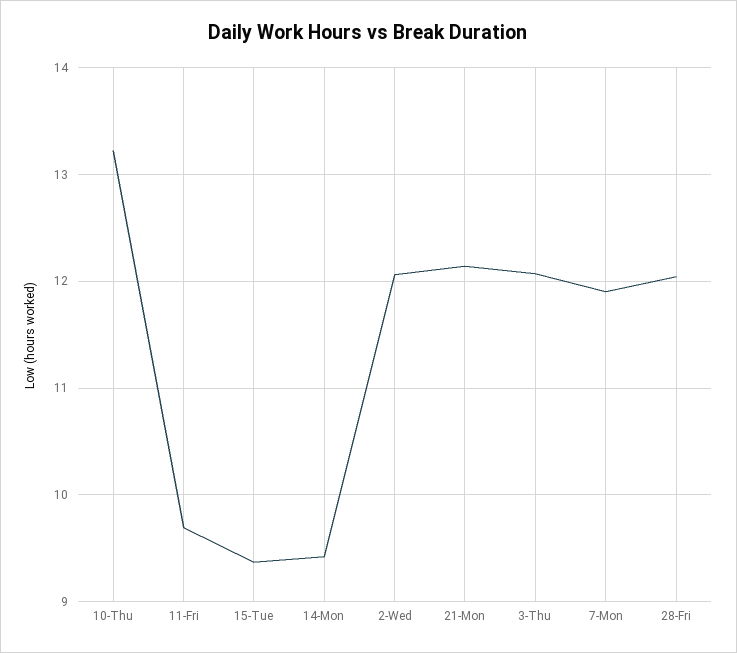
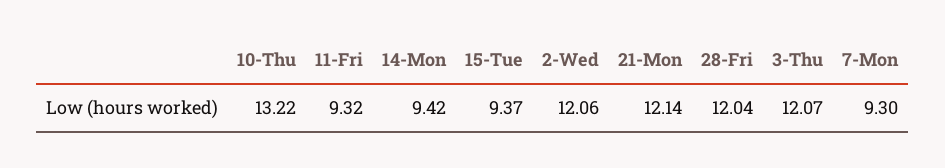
11-Fri: 9.7 -> 9.32
7-Mon: 11.9 -> 9.3

